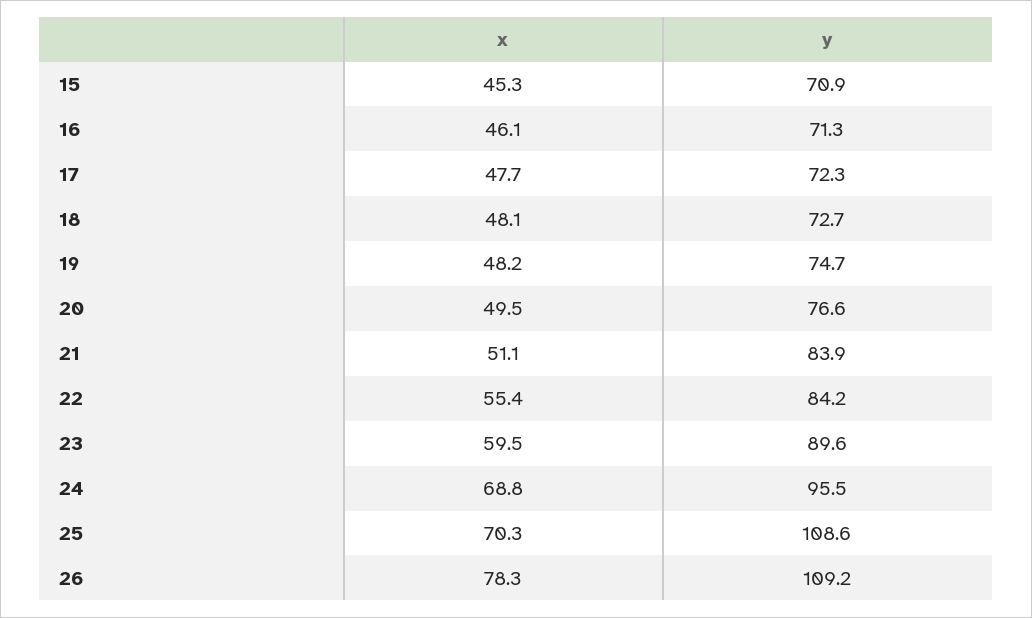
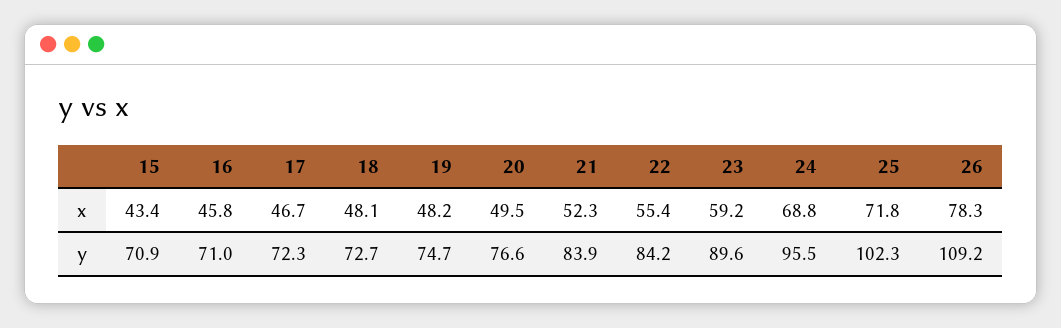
x, 15: 45.3 -> 43.4
x, 16: 46.1 -> 45.8
y, 16: 71.3 -> 71
x, 17: 47.7 -> 46.7
x, 21: 51.1 -> 52.3
x, 23: 59.5 -> 59.2
x, 25: 70.3 -> 71.8
y, 25: 108.6 -> 102.3

